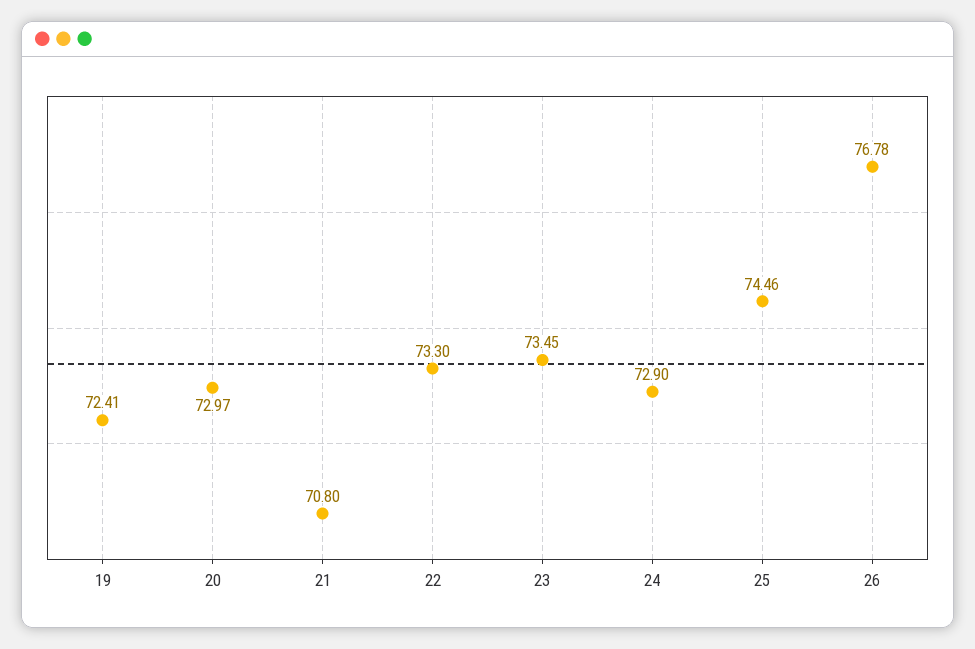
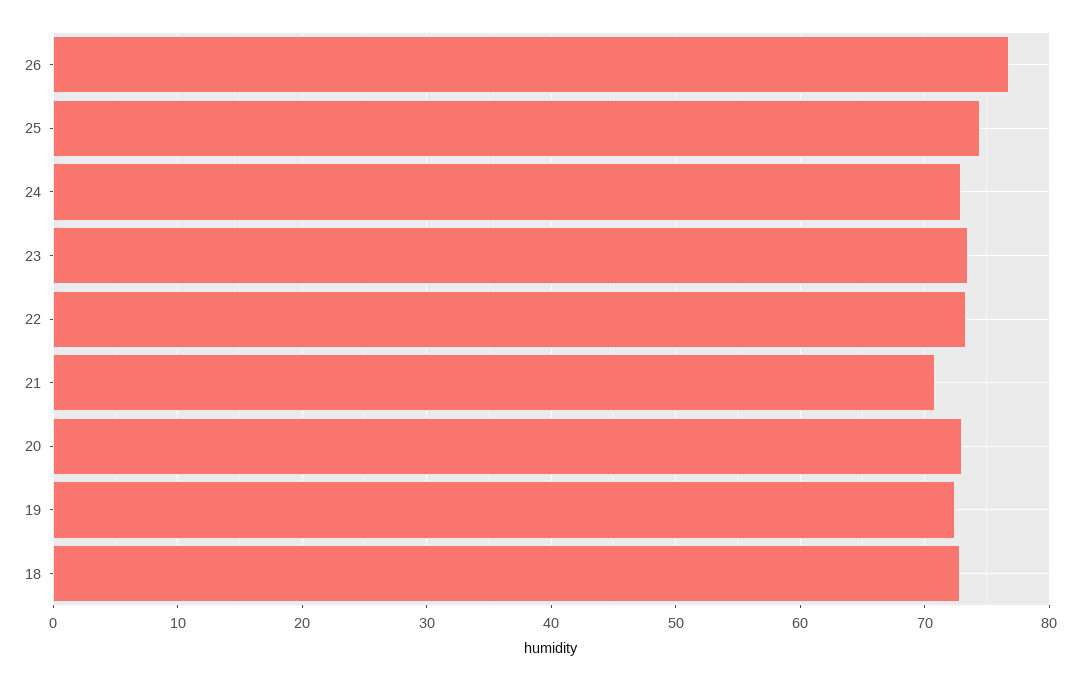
18: none -> 73

